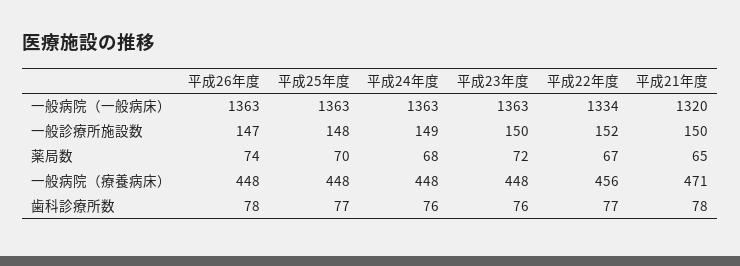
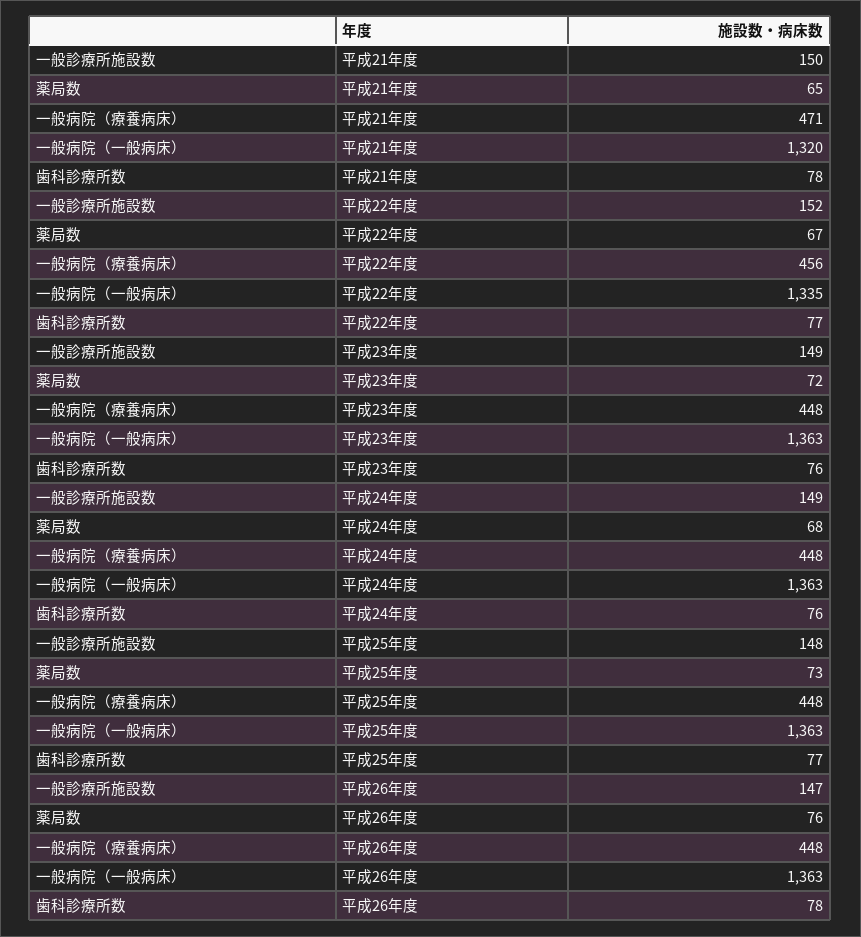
平成22年度, 一般病院（一般病床）: 1334 -> 1335
平成23年度, 一般診療所施設数: 150 -> 149
平成26年度, 薬局数: 74 -> 76
平成25年度, 薬局数: 70 -> 73

